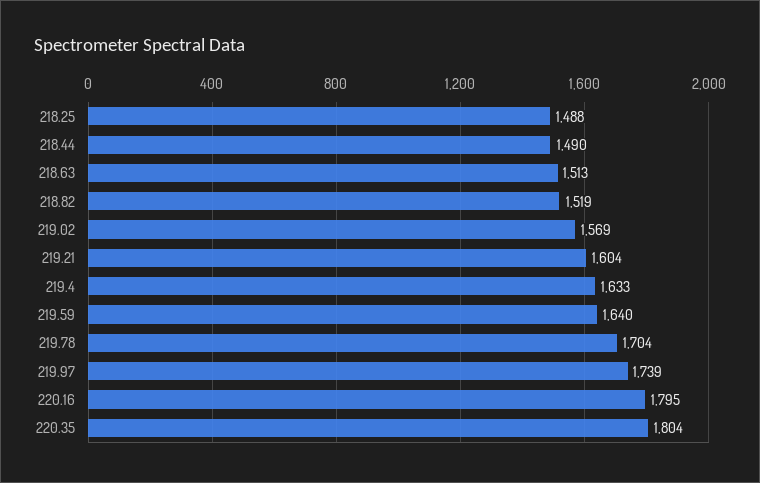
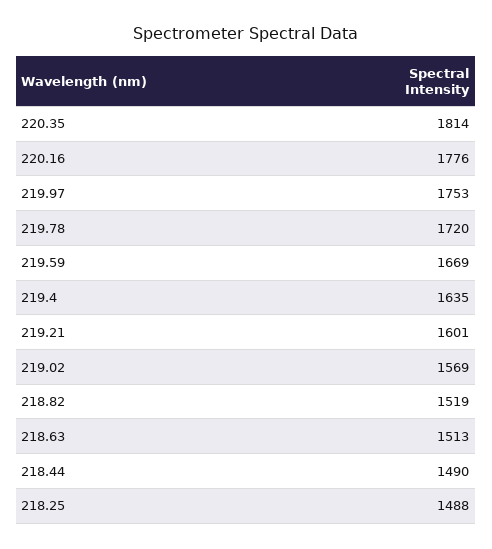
219.21: 1604 -> 1601
219.4: 1633 -> 1635
219.59: 1640 -> 1669
219.78: 1704 -> 1720
219.97: 1739 -> 1753
220.16: 1795 -> 1776
220.35: 1804 -> 1814

